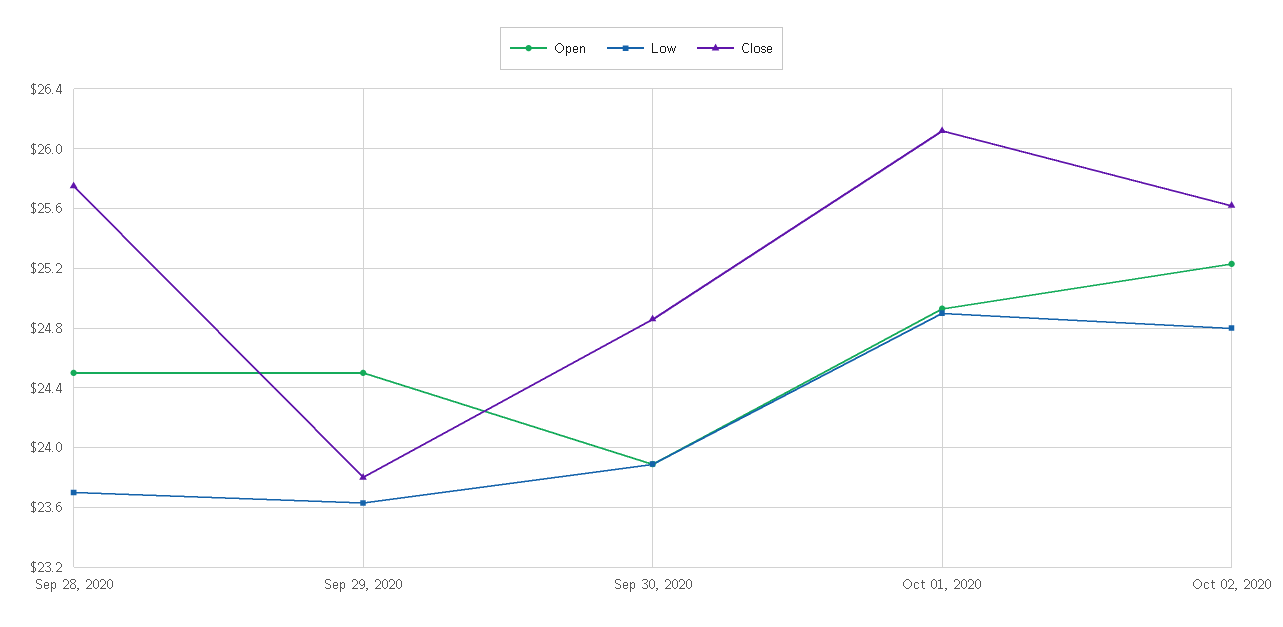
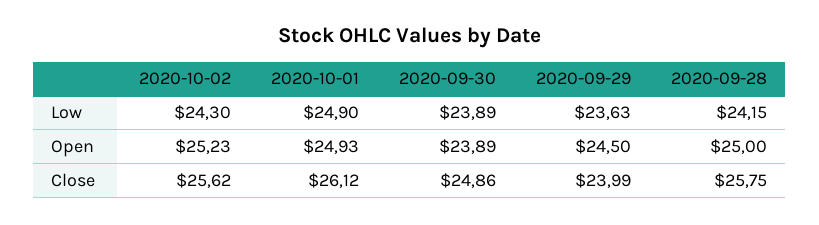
Open, Sep 28, 2020: 24.5 -> 25
Low, Sep 28, 2020: 23.7 -> 24.15
Close, Sep 29, 2020: 23.8 -> 23.99
Low, Oct 02, 2020: 24.8 -> 24.3

